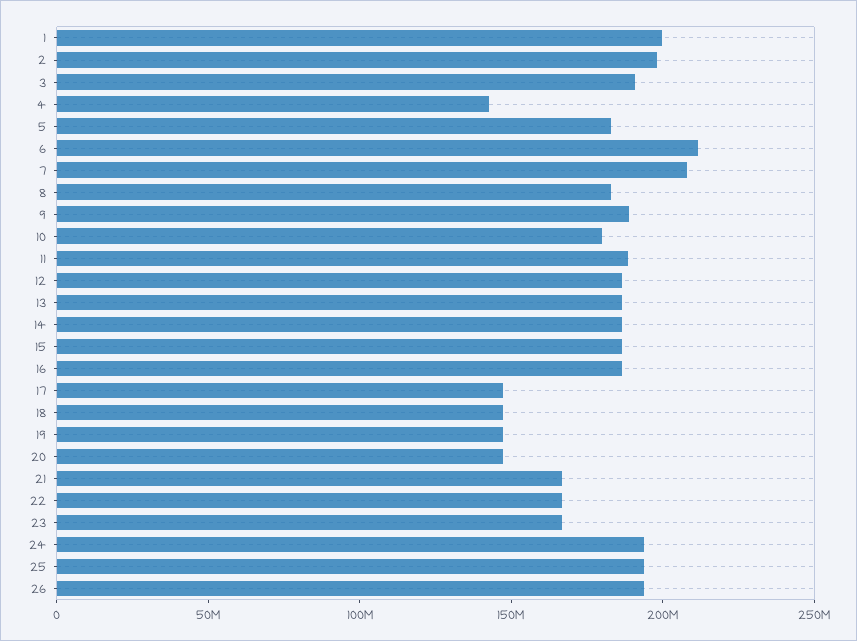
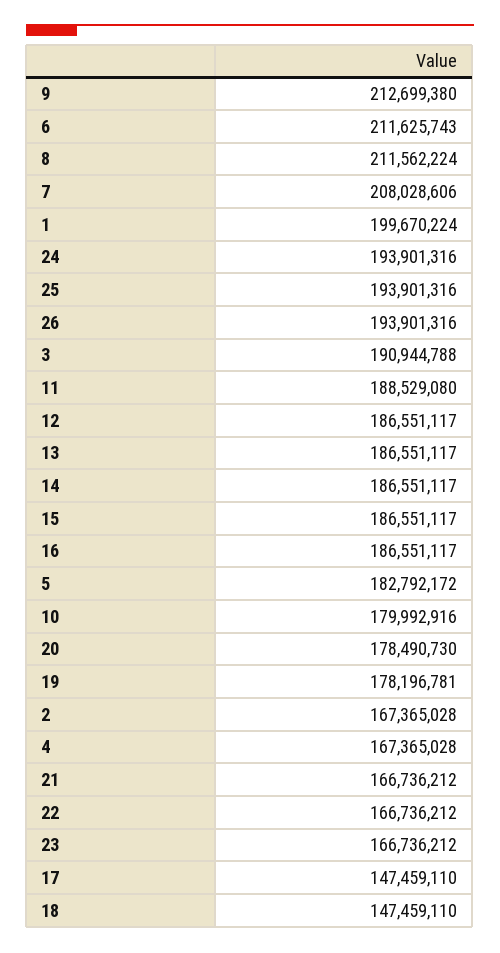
2: 200000000 -> 167365028
4: 140000000 -> 167365028
8: 180000000 -> 211562224
9: 190000000 -> 212699380
19: 150000000 -> 178196781
20: 150000000 -> 178490730

